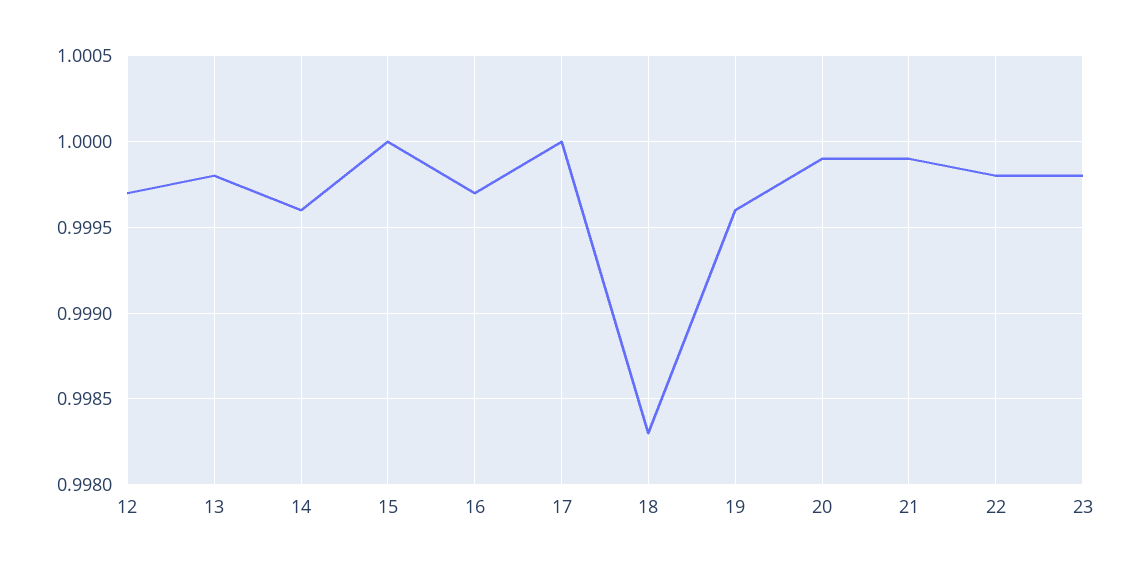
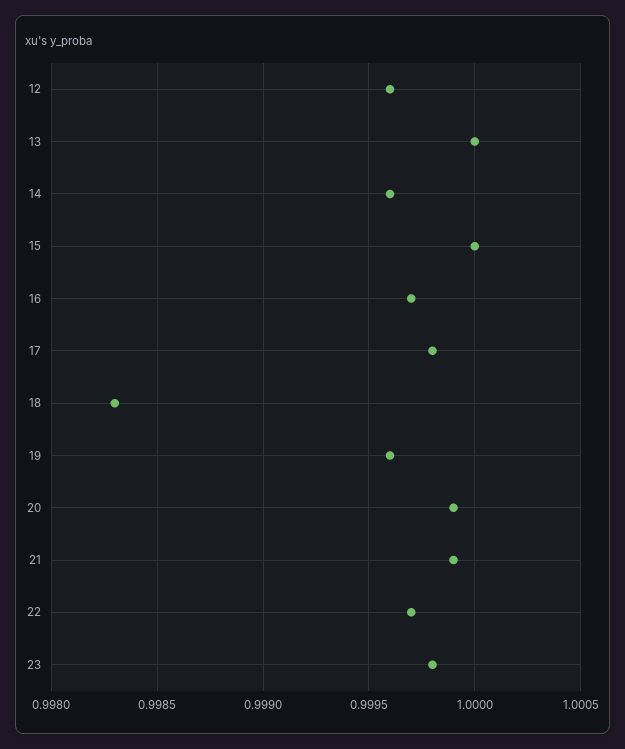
12: 0.9997 -> 0.9996
13: 0.9998 -> 1
17: 1 -> 0.9998
22: 0.9998 -> 0.9997

